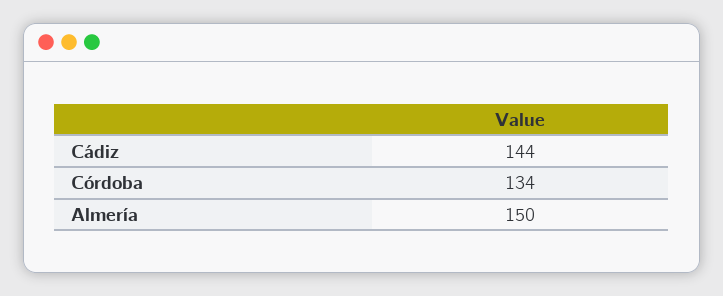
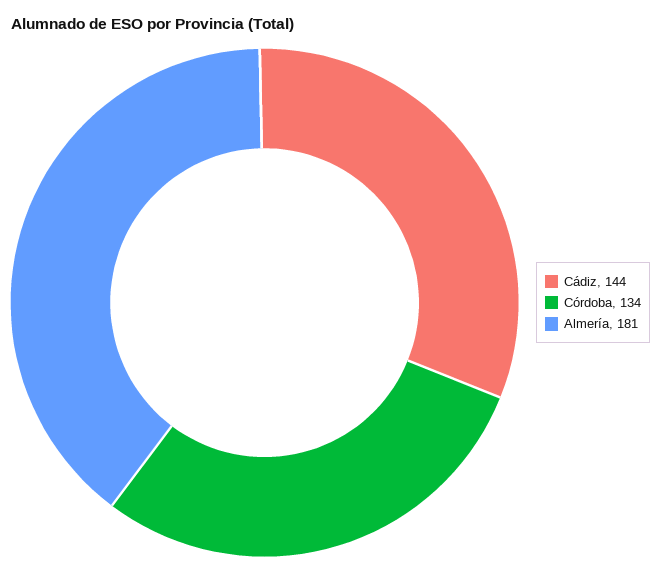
Almería: 150 -> 181

